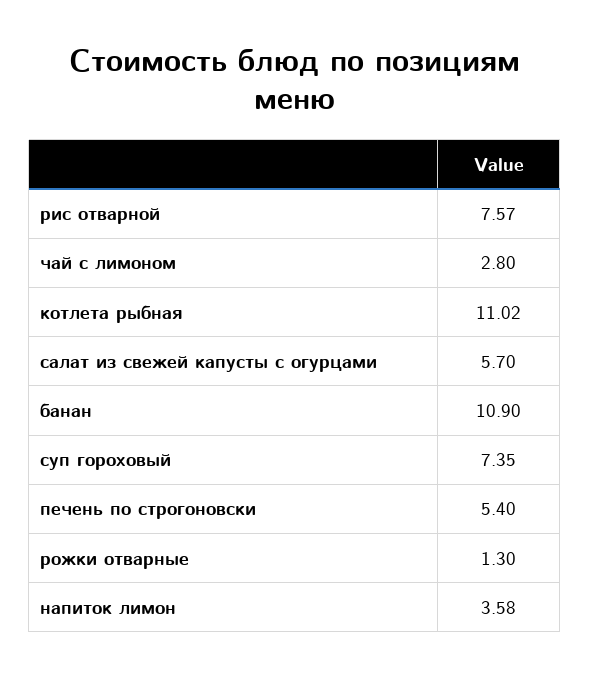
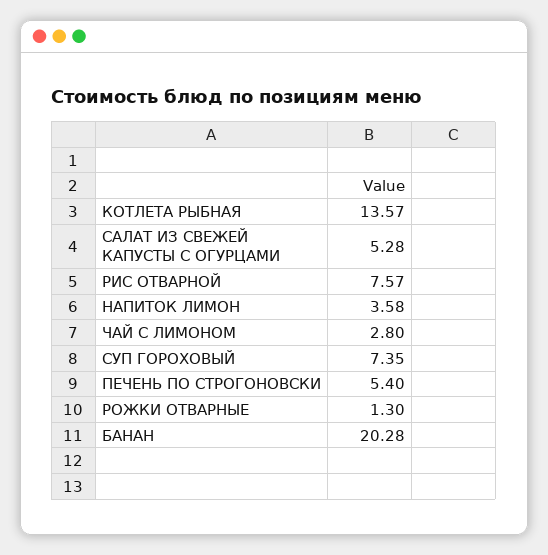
котлета рыбная: 11.02 -> 13.57
салат из свежей капусты с огурцами: 5.7 -> 5.28
банан: 10.9 -> 20.28

